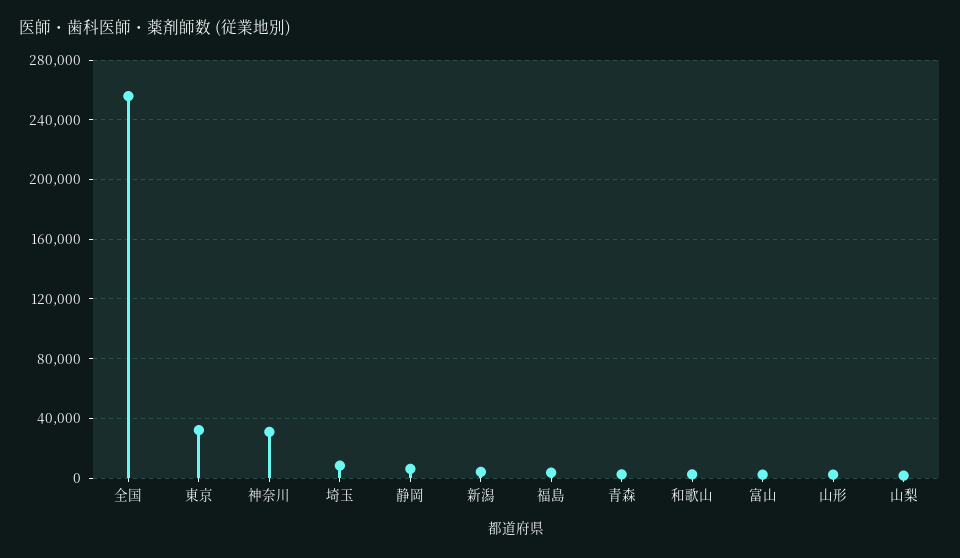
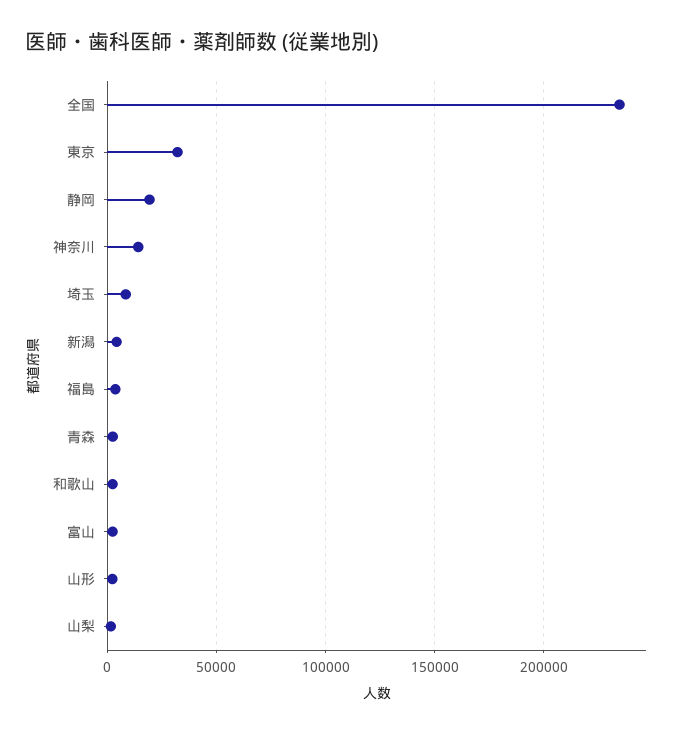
全国: 255000 -> 235000
神奈川: 30000 -> 15000
静岡: 5000 -> 20000

